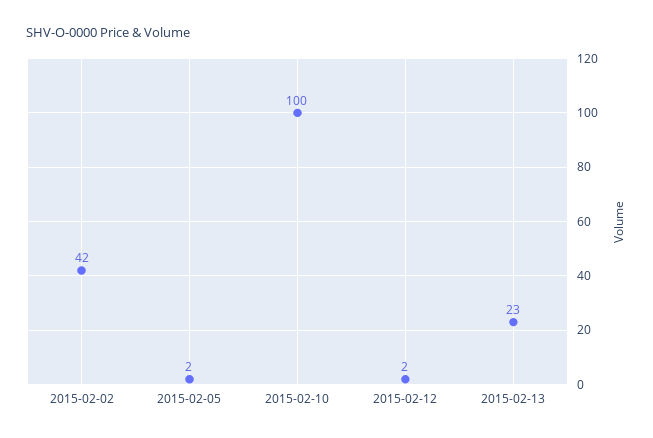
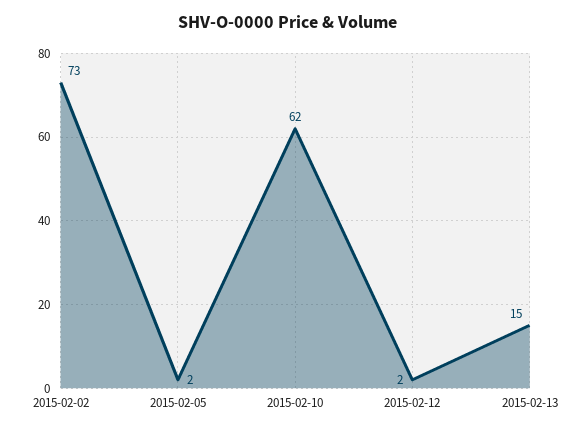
2015-02-02: 42 -> 73
2015-02-10: 100 -> 62
2015-02-13: 23 -> 15

